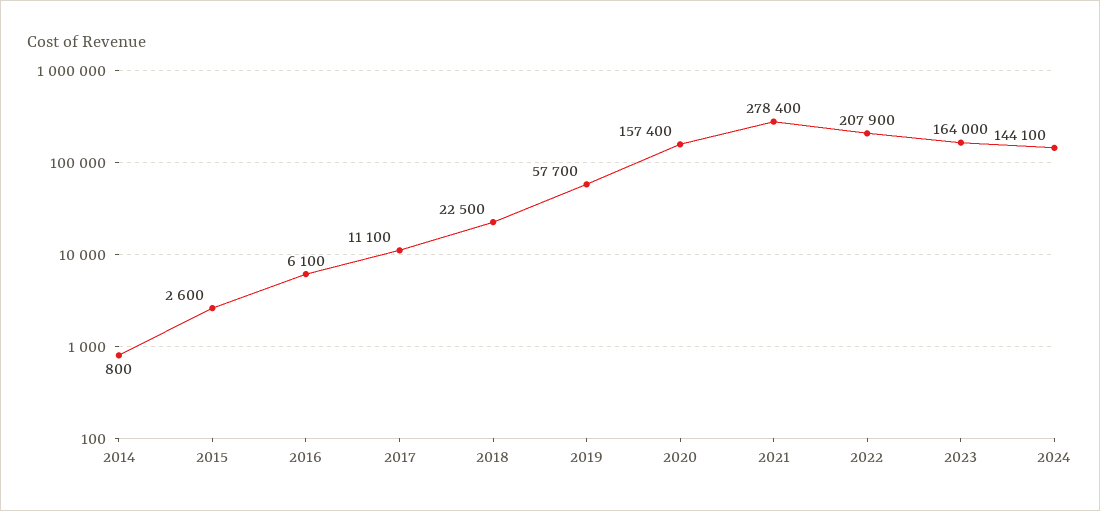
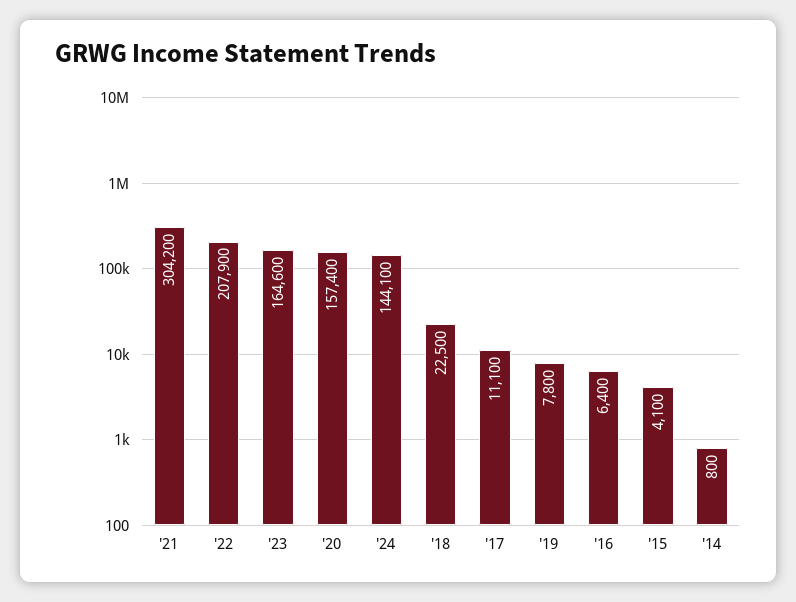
2015: 2600 -> 4100
2016: 6100 -> 6400
2019: 57700 -> 7800
2021: 278400 -> 304200
2023: 164000 -> 164600

